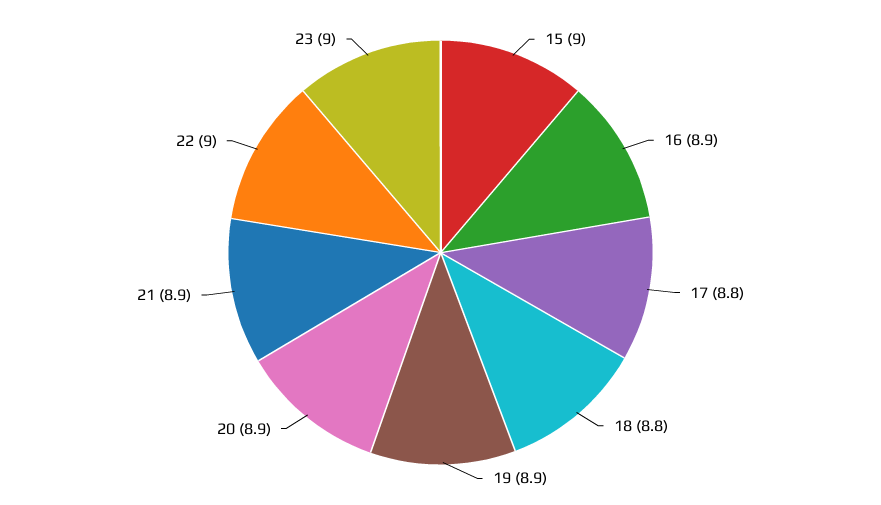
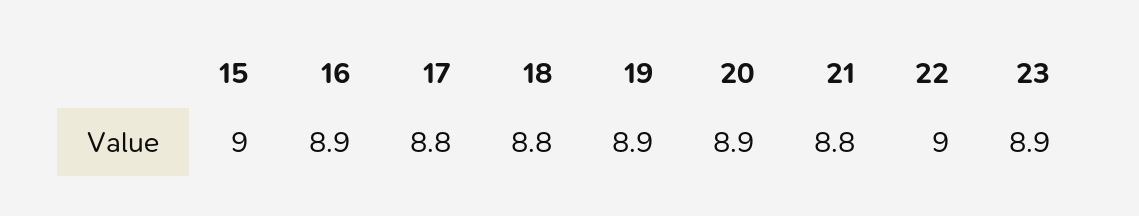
21: 8.9 -> 8.8
23: 9 -> 8.9

